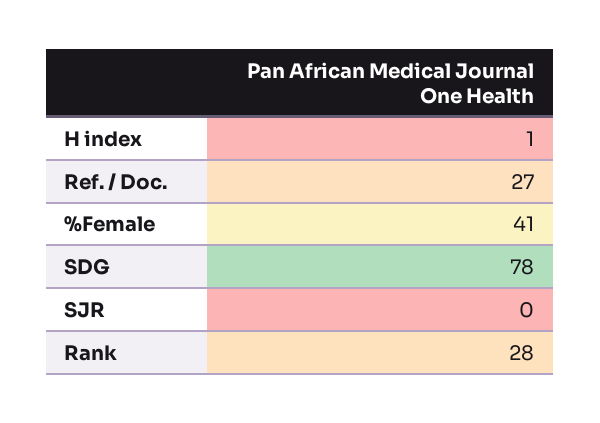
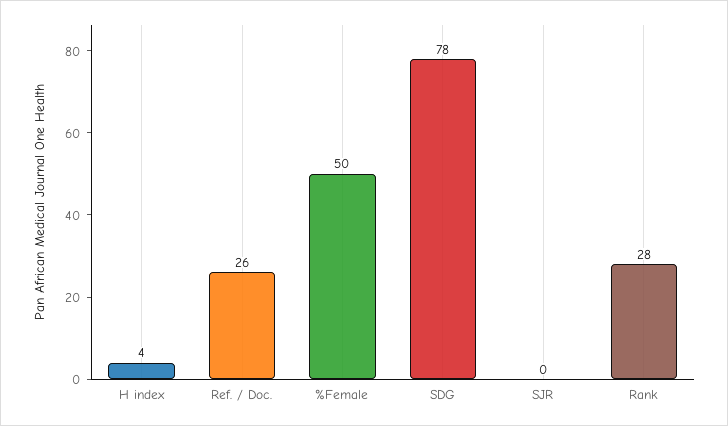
H index: 1 -> 4
Ref. / Doc.: 27 -> 26
%Female: 41 -> 50

